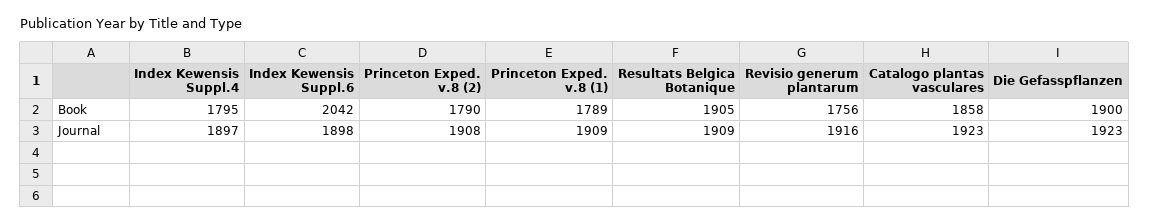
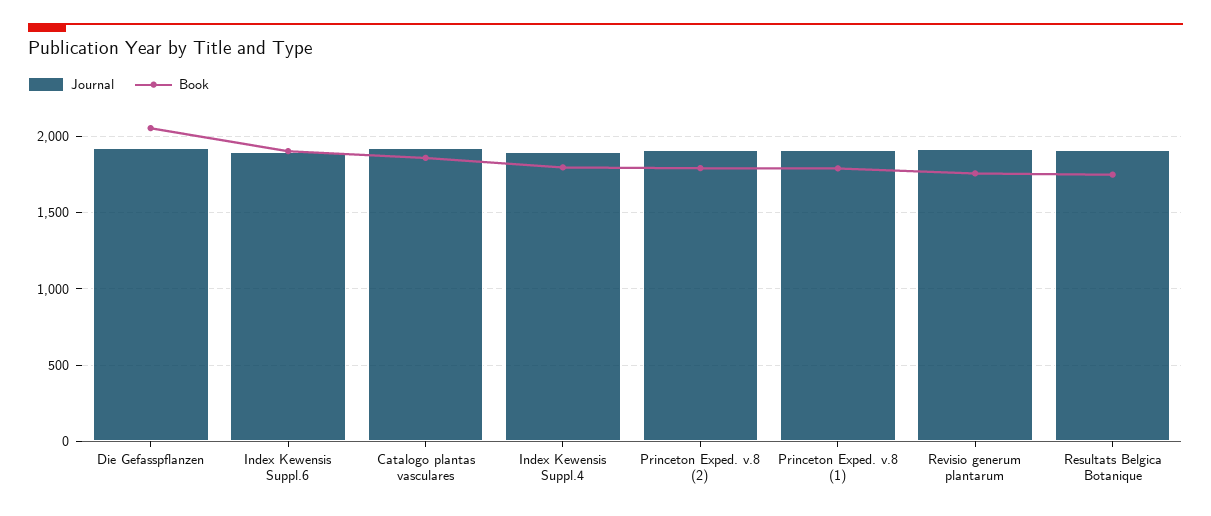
Book, Index Kewensis Suppl.6: 2042 -> 1900
Book, Resultats Belgica Botanique: 1905 -> 1750
Book, Die Gefasspflanzen: 1900 -> 2050

